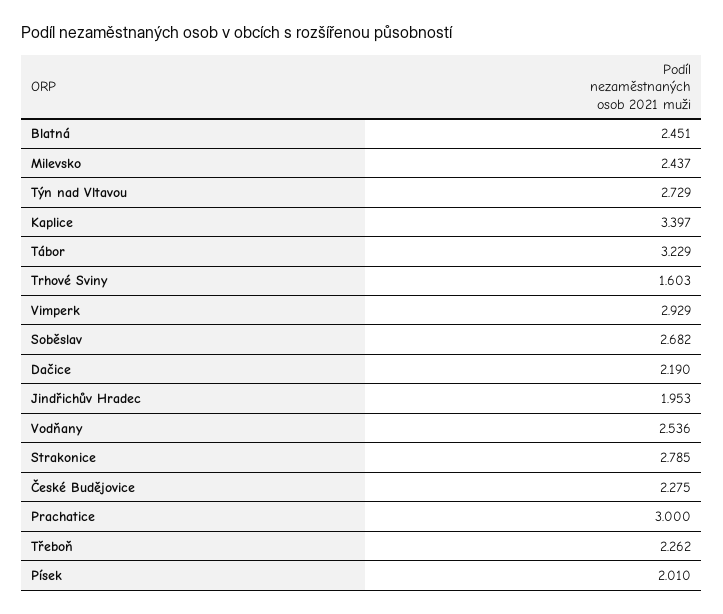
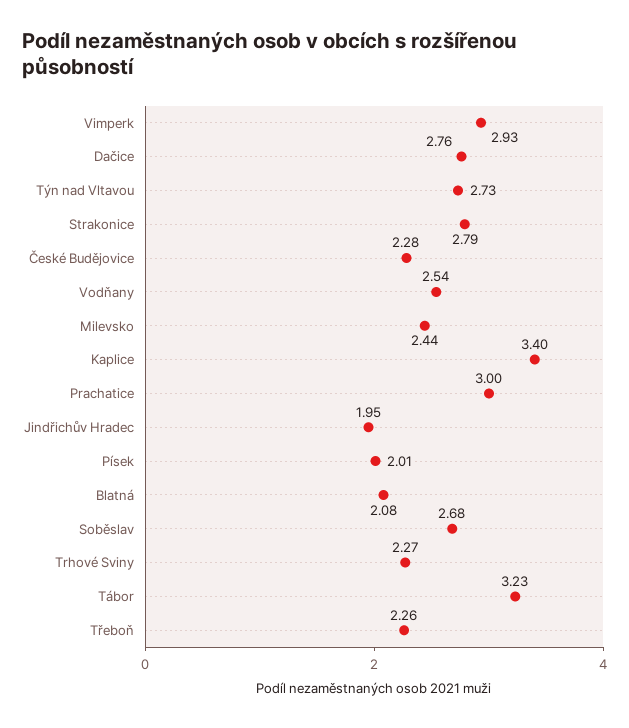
Blatná: 2.451 -> 2.08
Trhové Sviny: 1.603 -> 2.27
Dačice: 2.19 -> 2.76

